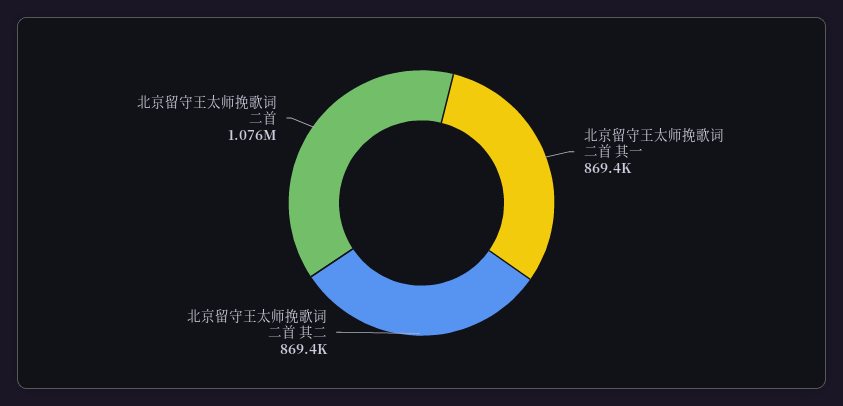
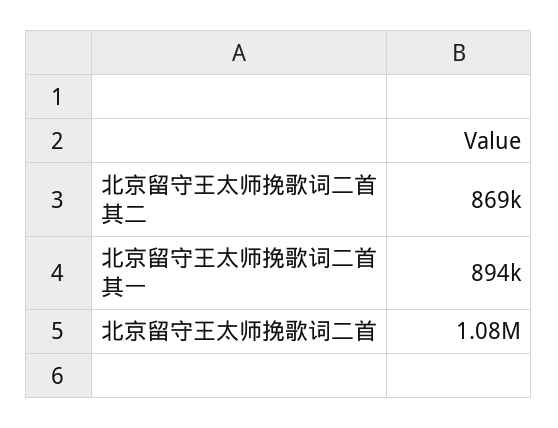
北京留守王太师挽歌词二首 其一: 869400 -> 894000

